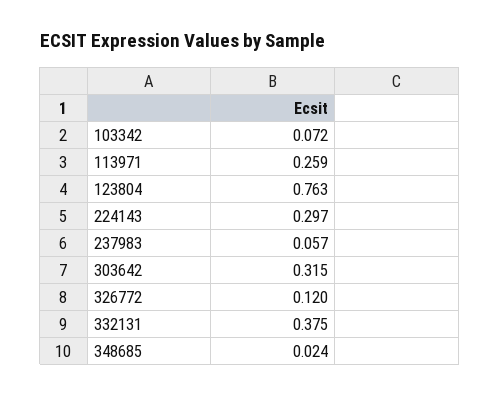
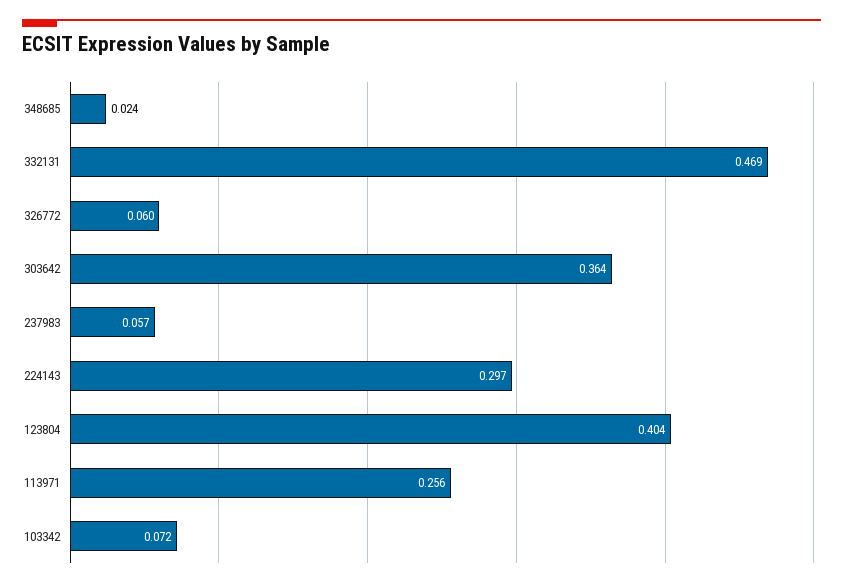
113971: 0.259 -> 0.256
123804: 0.763 -> 0.404
303642: 0.315 -> 0.364
326772: 0.12 -> 0.06
332131: 0.375 -> 0.469

